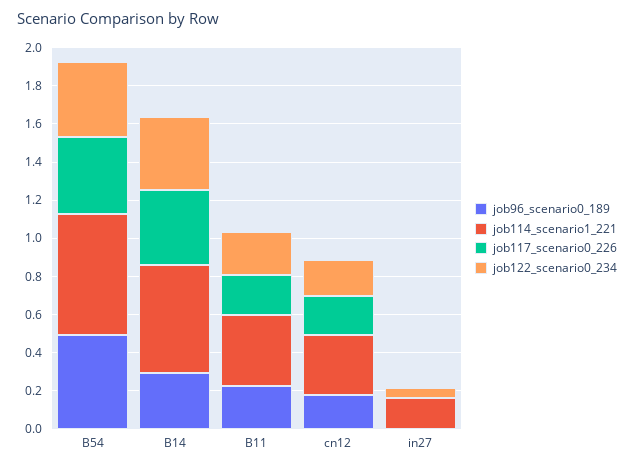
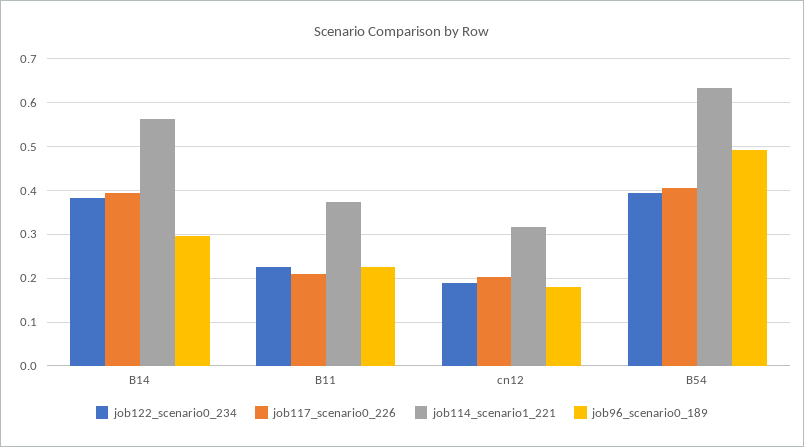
job96_scenario0_189, in27: 0 -> none
job114_scenario1_221, in27: 0.15 -> none
job117_scenario0_226, in27: 0 -> none
job122_scenario0_234, in27: 0.05 -> none

